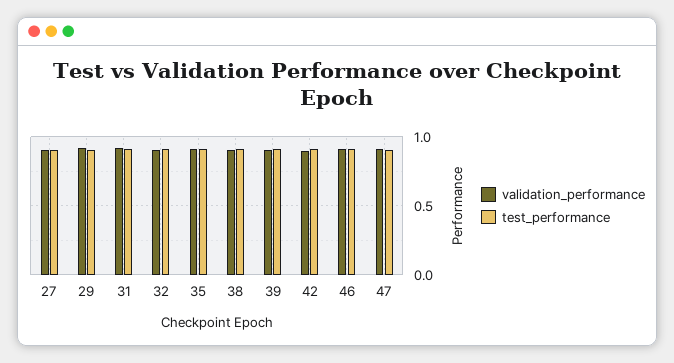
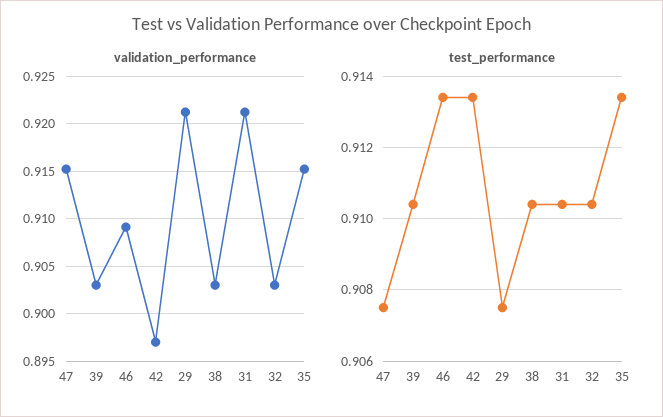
validation_performance, 27: 0.9 -> none
test_performance, 27: 0.9 -> none

